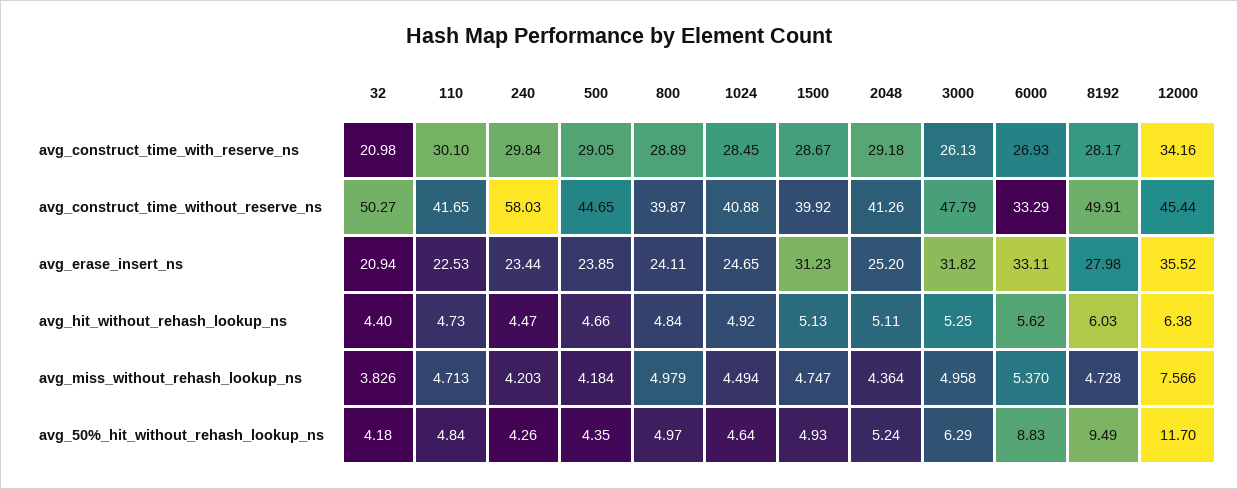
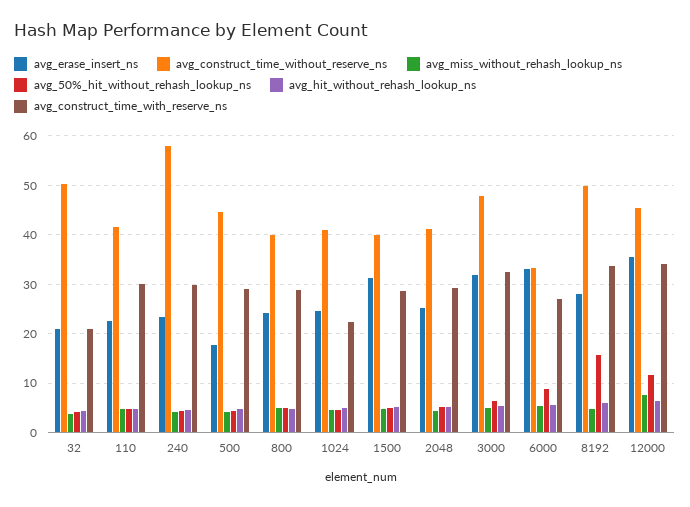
avg_construct_time_with_reserve_ns, 1024: 28.45 -> 22
avg_construct_time_with_reserve_ns, 3000: 26.13 -> 32
avg_construct_time_with_reserve_ns, 8192: 28.17 -> 34
avg_erase_insert_ns, 500: 23.85 -> 18
avg_50%_hit_without_rehash_lookup_ns, 8192: 9.49 -> 16

